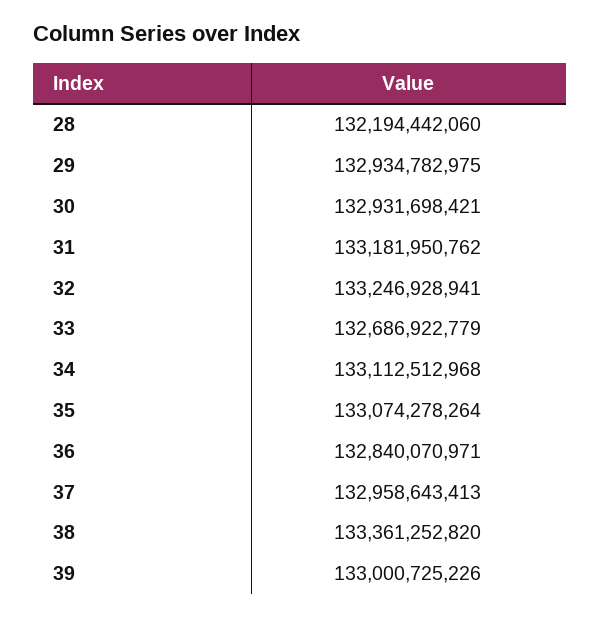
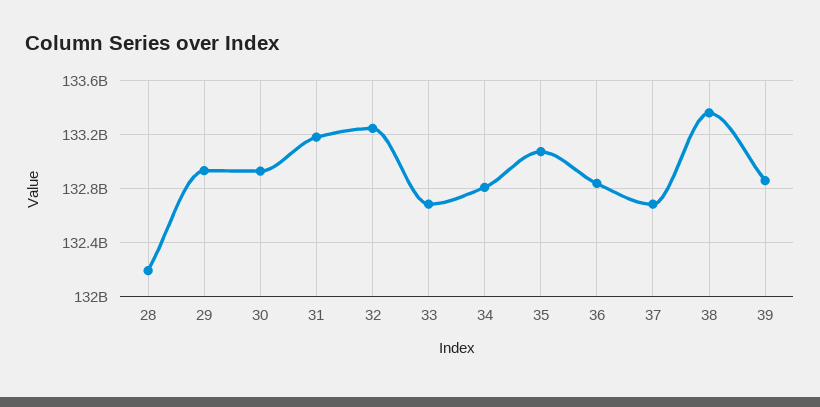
34: 133112512968 -> 132800000000
37: 132958643413 -> 132700000000
39: 133000725226 -> 132850000000

